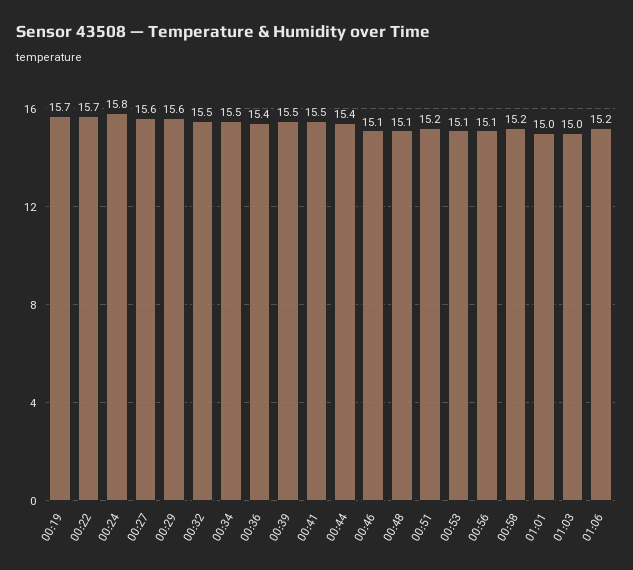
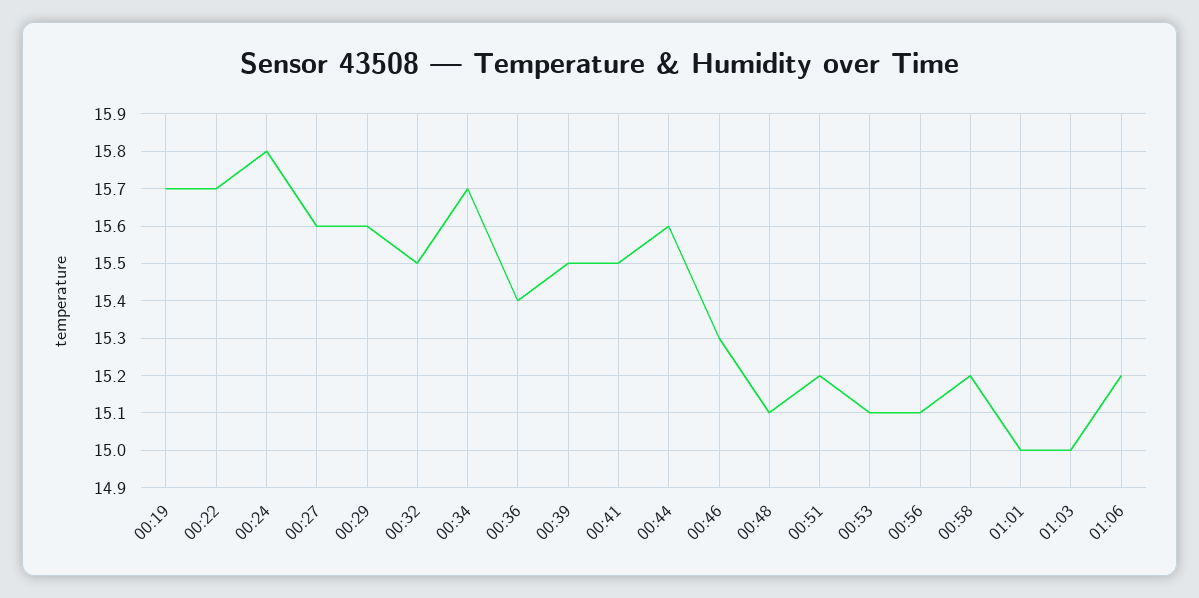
00:34: 15.5 -> 15.7
00:44: 15.4 -> 15.6
00:46: 15.1 -> 15.3

